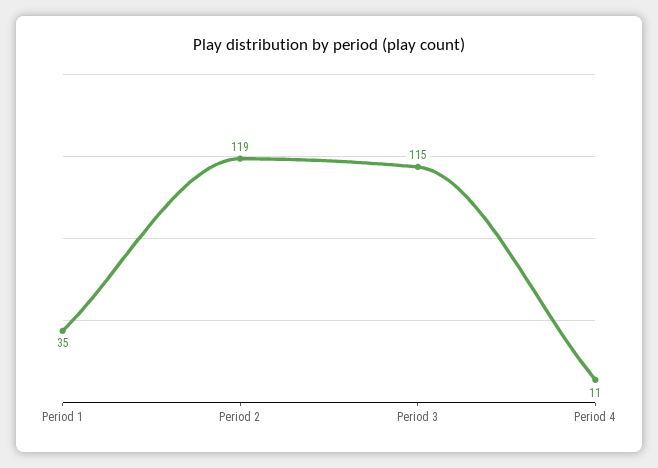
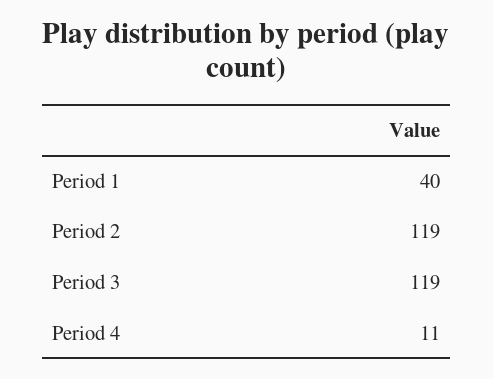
Period 1: 35 -> 40
Period 3: 115 -> 119

